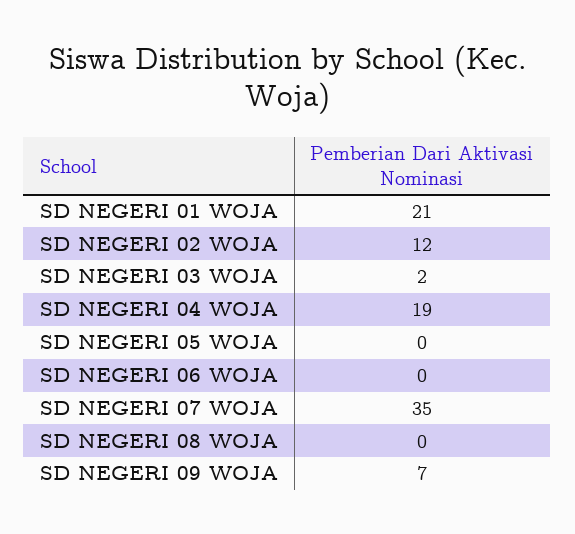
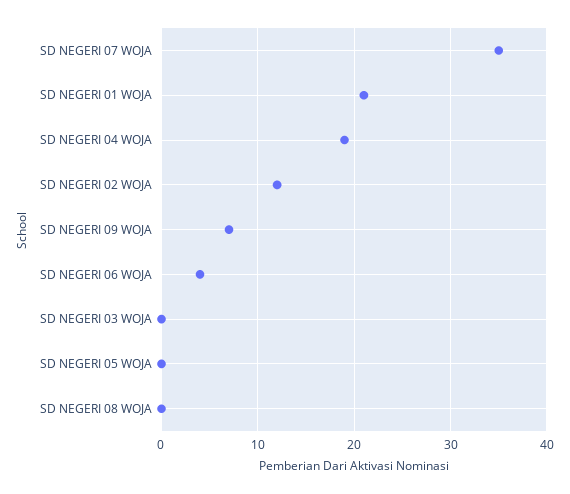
SD NEGERI 03 WOJA: 2 -> 0
SD NEGERI 06 WOJA: 0 -> 4

